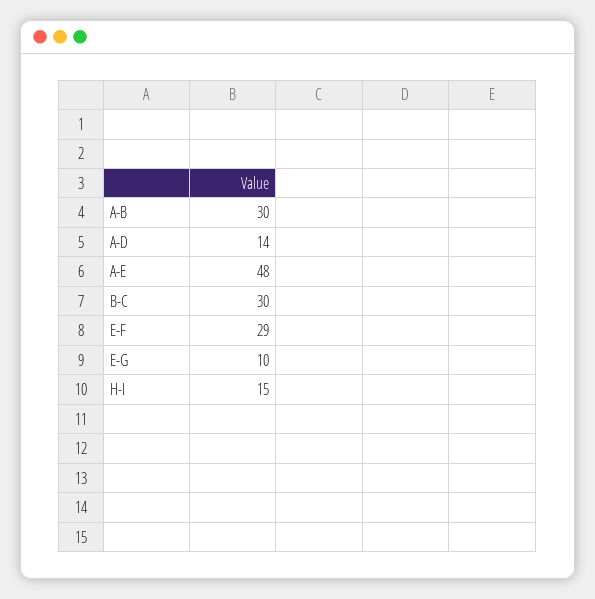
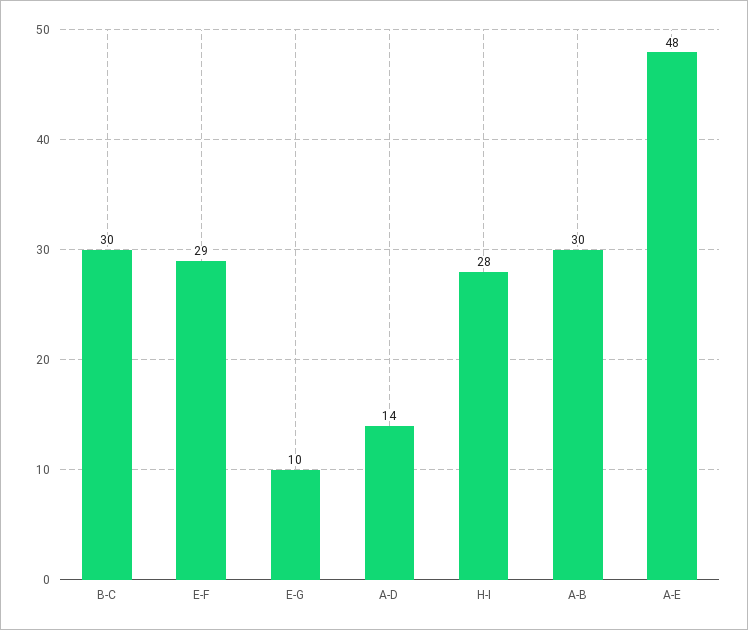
H-I: 15 -> 28

